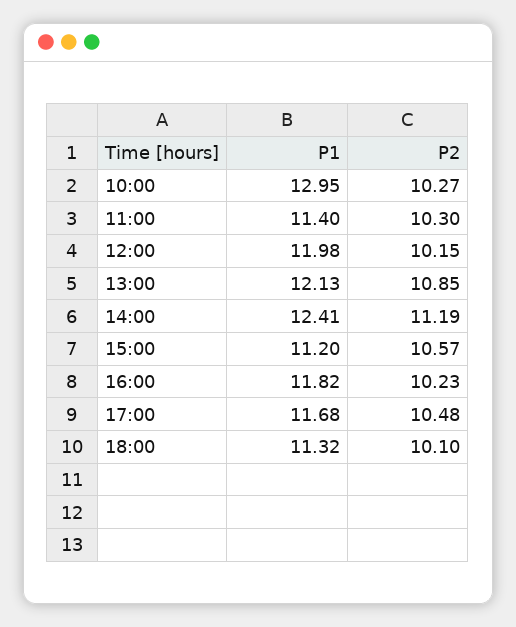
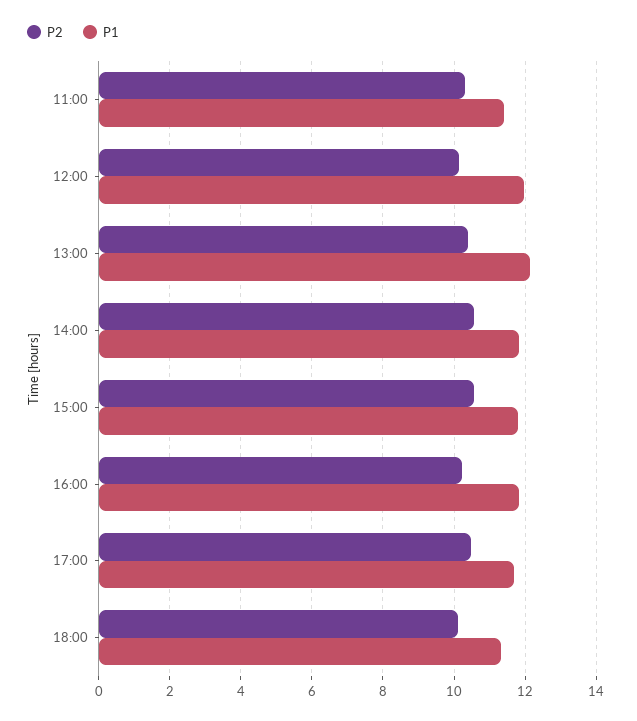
P1, 10:00: 12.95 -> none
P2, 10:00: 10.27 -> none
P2, 13:00: 10.85 -> 10.4
P1, 14:00: 12.41 -> 11.8
P2, 14:00: 11.19 -> 10.6
P1, 15:00: 11.2 -> 11.8

